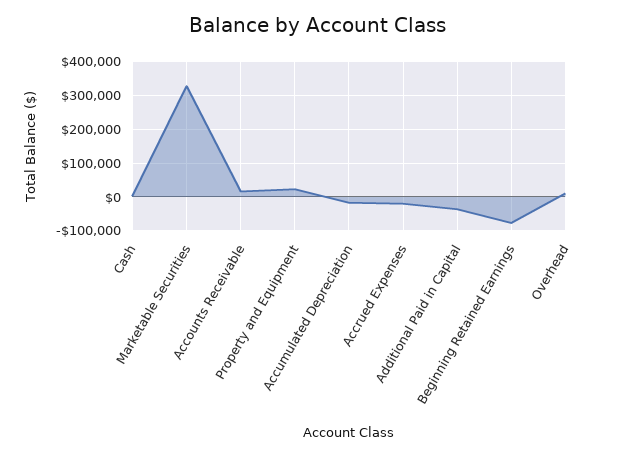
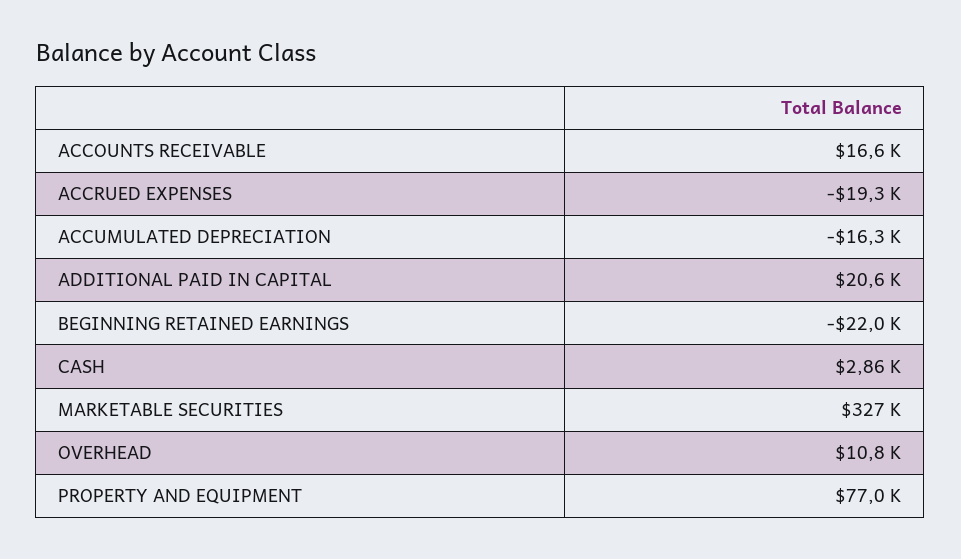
Property and Equipment: 20000 -> 77000
Additional Paid in Capital: -40000 -> 20600
Beginning Retained Earnings: -80000 -> -22000

